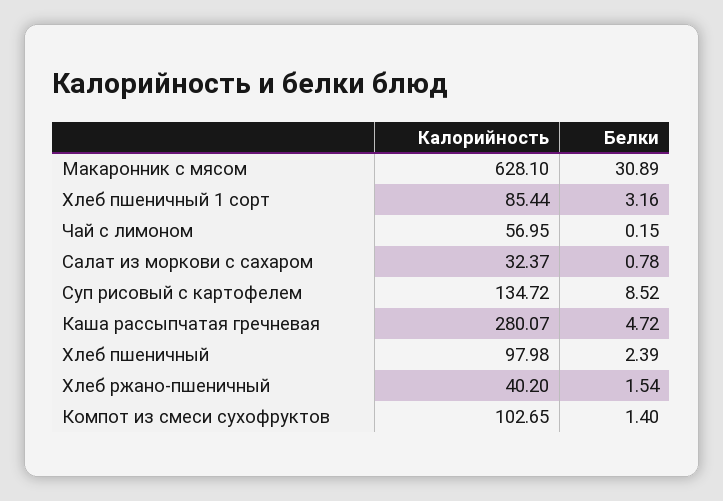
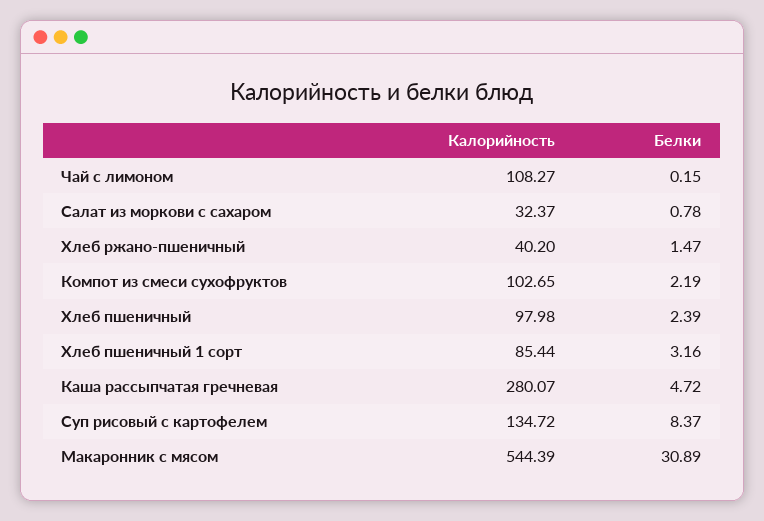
Калорийность, Макаронник с мясом: 628.1 -> 544.39
Калорийность, Чай с лимоном: 56.95 -> 108.27
Белки, Суп рисовый с картофелем: 8.52 -> 8.37
Белки, Хлеб ржано-пшеничный: 1.54 -> 1.47
Белки, Компот из смеси сухофруктов: 1.4 -> 2.19

